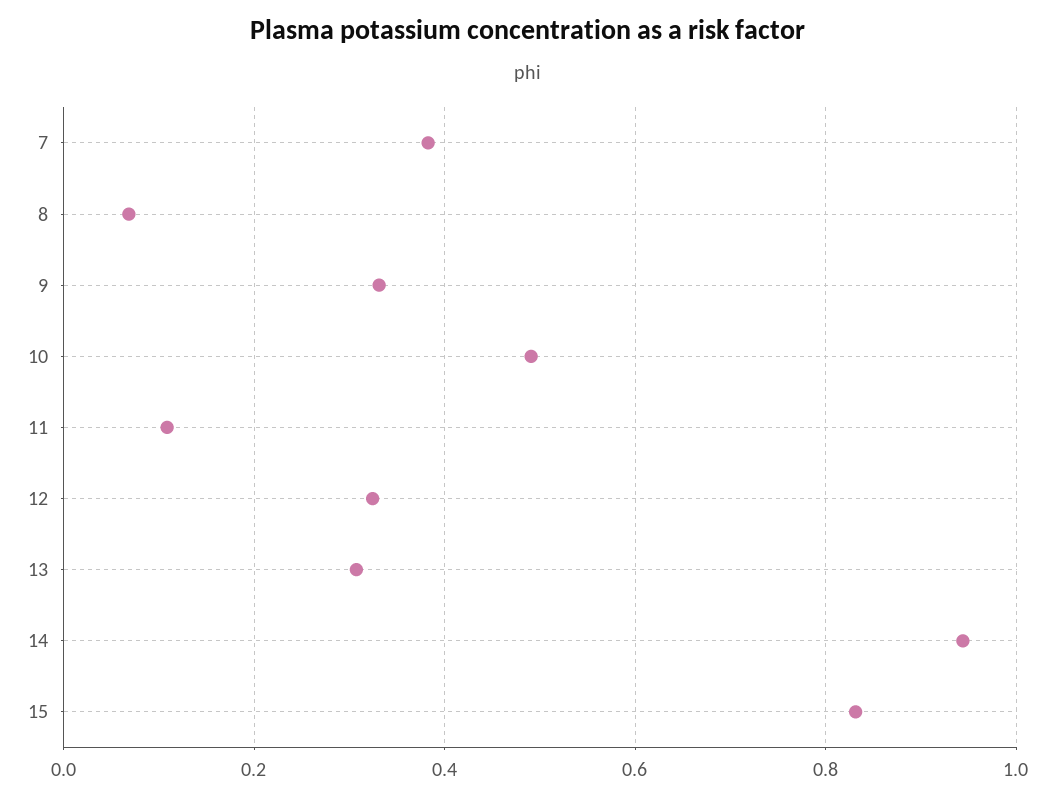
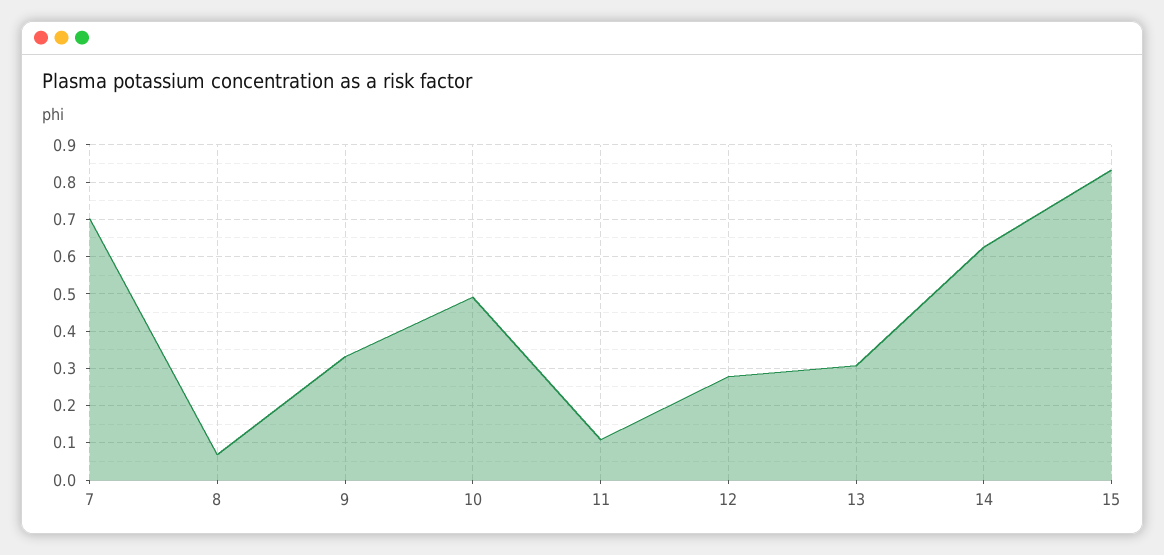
7: 0.38 -> 0.7
12: 0.32 -> 0.28
14: 0.94 -> 0.62

